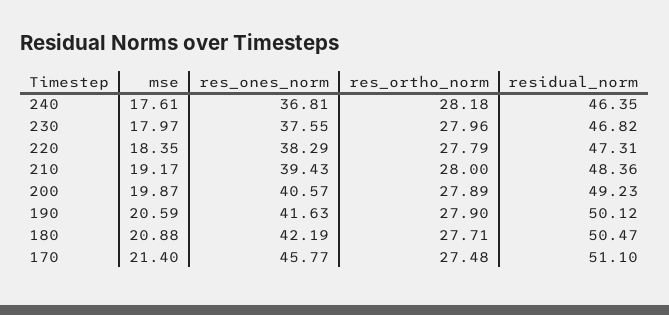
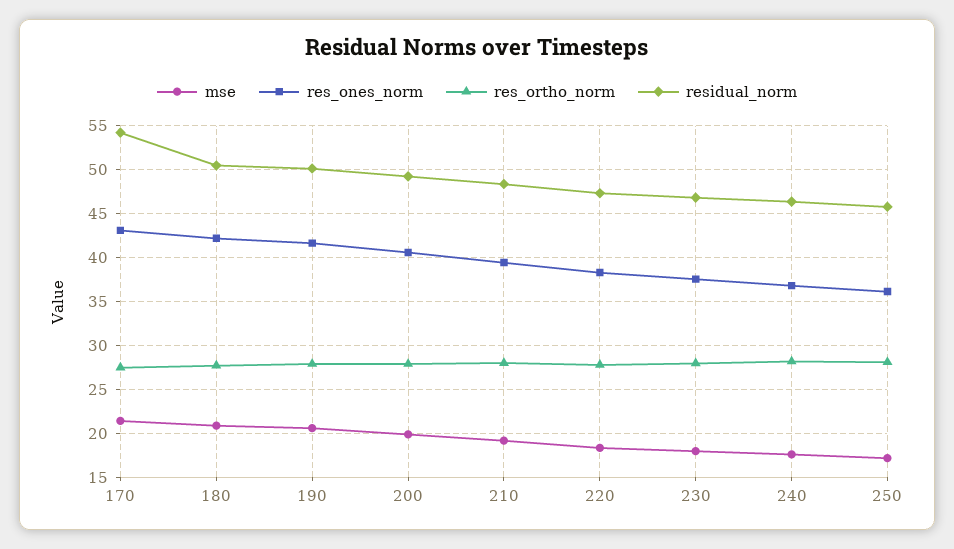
res_ones_norm, 170: 45.77 -> 43
residual_norm, 170: 51.1 -> 54
mse, 250: none -> 17
res_ones_norm, 250: none -> 36
res_ortho_norm, 250: none -> 28
residual_norm, 250: none -> 46

